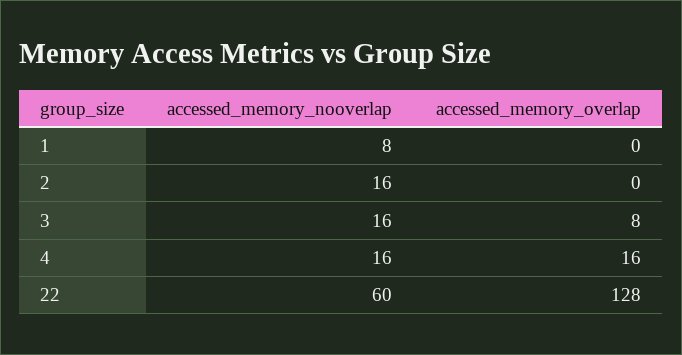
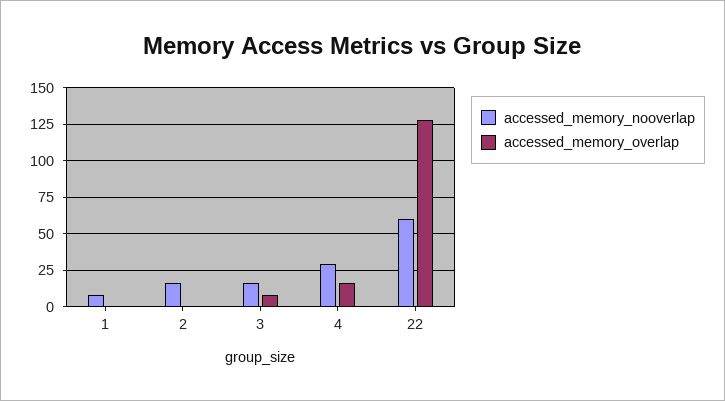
accessed_memory_nooverlap, 4: 16 -> 30

